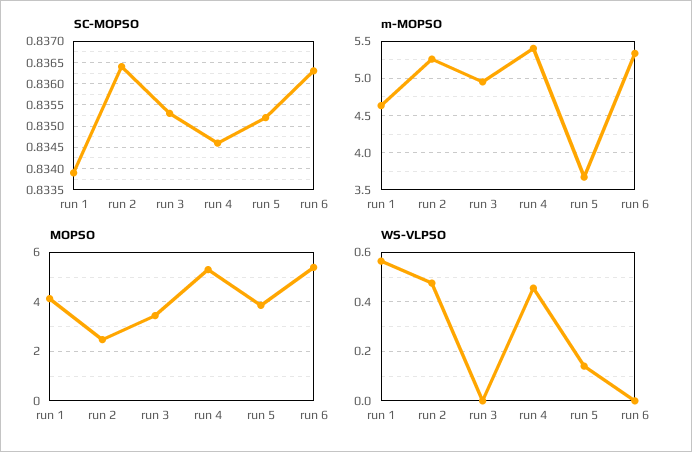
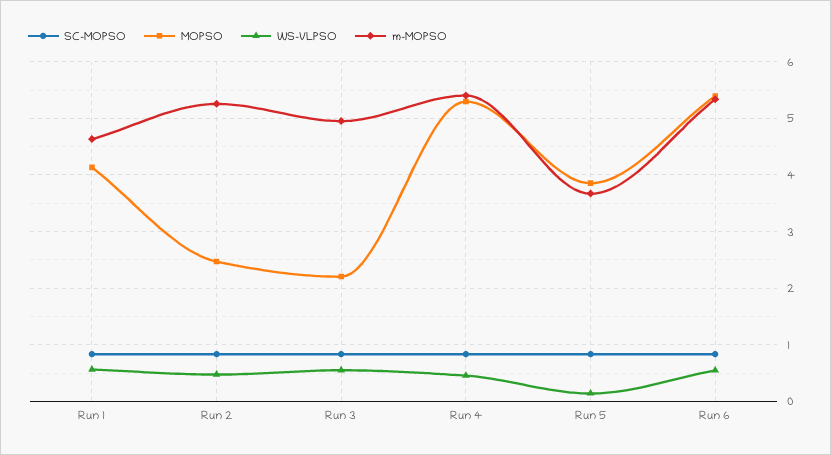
MOPSO, run 3: 3.5 -> 2.2
WS-VLPSO, run 3: 0 -> 0.6
WS-VLPSO, run 6: 0 -> 0.6

